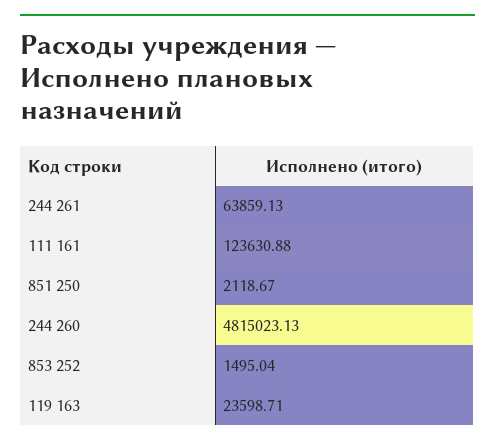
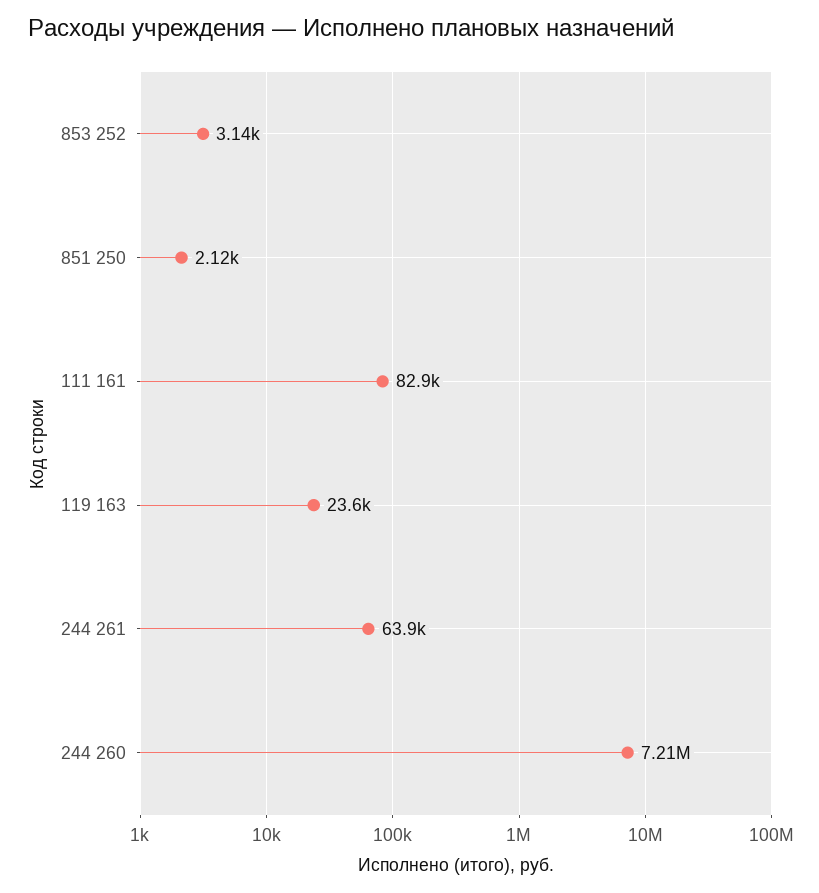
111 161: 123630.88 -> 82900
244 260: 4815023.13 -> 7210000
853 252: 1495.04 -> 3140

